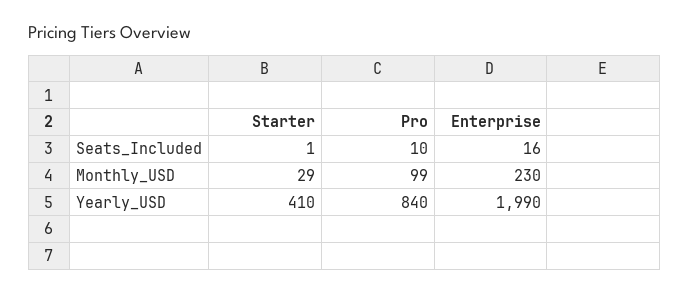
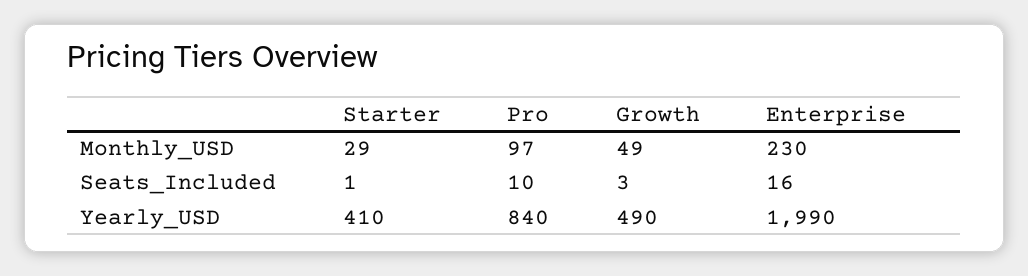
Pro, Monthly_USD: 99 -> 97
Growth, Monthly_USD: none -> 49
Growth, Seats_Included: none -> 3
Growth, Yearly_USD: none -> 490

